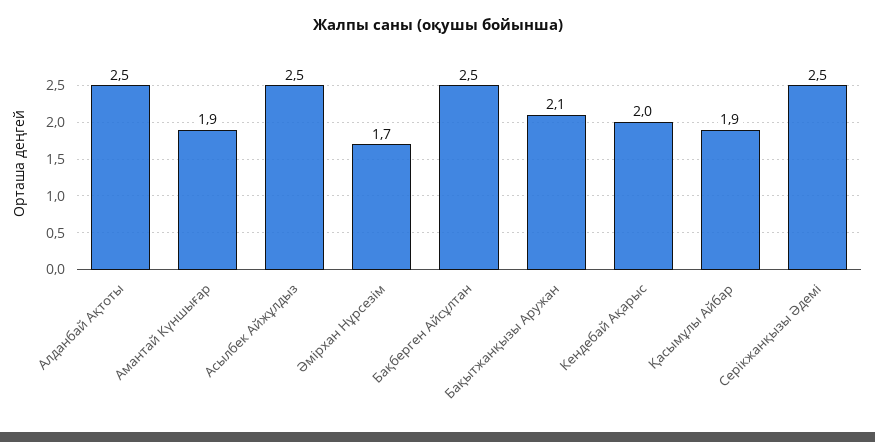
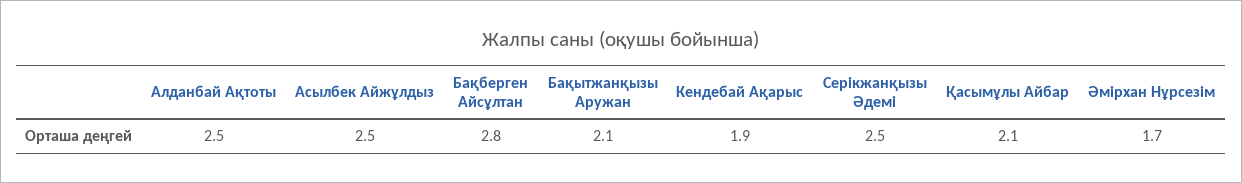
Амантай Күншығар: 1.9 -> none
Бақберген Айсұлтан: 2.5 -> 2.8
Кендебай Ақарыс: 2 -> 1.9
Қасымұлы Айбар: 1.9 -> 2.1

